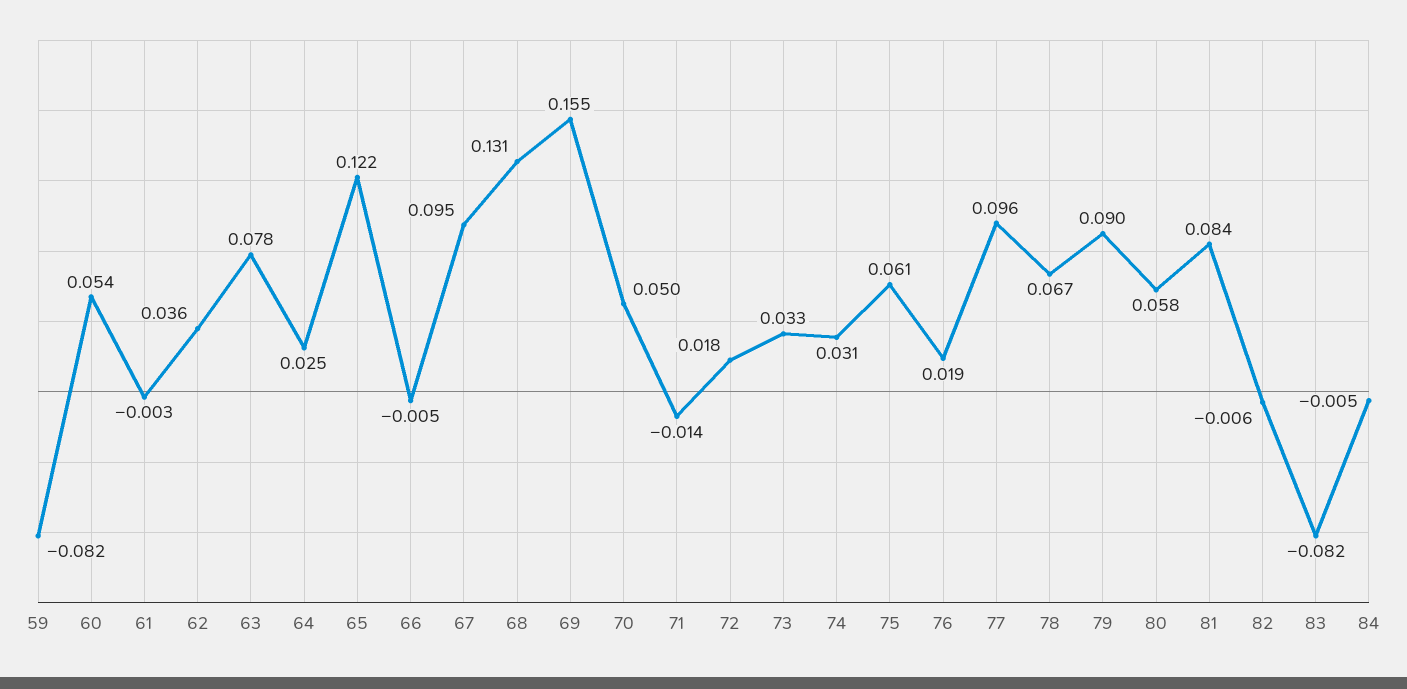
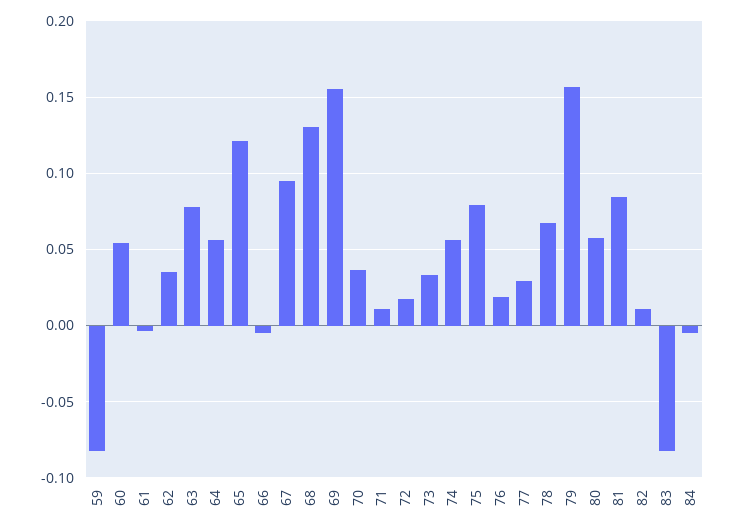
64: 0.025 -> 0.055
70: 0.05 -> 0.035
71: -0.014 -> 0.01
74: 0.031 -> 0.055
75: 0.061 -> 0.08
77: 0.096 -> 0.03
79: 0.09 -> 0.155
82: -0.006 -> 0.01

